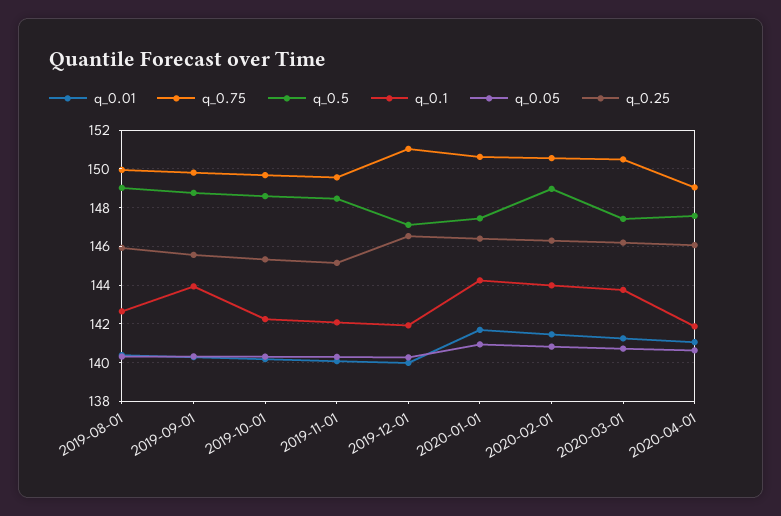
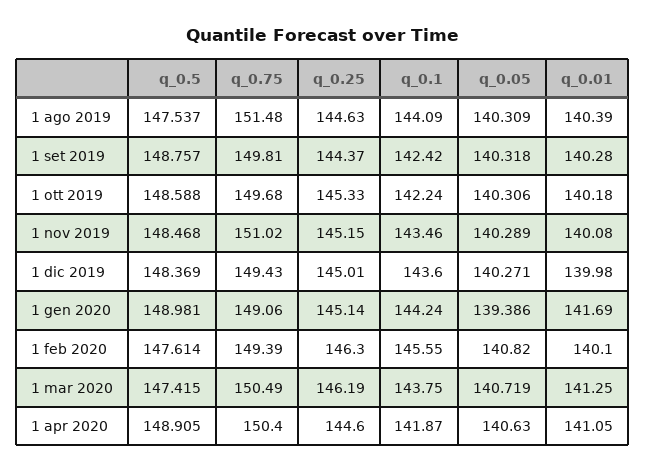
q_0.75, 2019-08-01: 150 -> 151.48
q_0.5, 2019-08-01: 149 -> 147.537
q_0.1, 2019-08-01: 142.5 -> 144.09
q_0.25, 2019-08-01: 146 -> 144.63
q_0.1, 2019-09-01: 144 -> 142.42
q_0.25, 2019-09-01: 145.5 -> 144.37
q_0.75, 2019-11-01: 149.5 -> 151.02
q_0.1, 2019-11-01: 142 -> 143.46
q_0.75, 2019-12-01: 151 -> 149.43
q_0.5, 2019-12-01: 147 -> 148.369
q_0.1, 2019-12-01: 142 -> 143.6
q_0.25, 2019-12-01: 146.5 -> 145.01
q_0.75, 2020-01-01: 150.5 -> 149.06
q_0.5, 2020-01-01: 147.5 -> 148.981
q_0.05, 2020-01-01: 141 -> 139.386
q_0.25, 2020-01-01: 146.5 -> 145.14
q_0.01, 2020-02-01: 141.5 -> 140.1
q_0.75, 2020-02-01: 150.5 -> 149.39
q_0.5, 2020-02-01: 149 -> 147.614
q_0.1, 2020-02-01: 144 -> 145.55
q_0.75, 2020-04-01: 149 -> 150.4
q_0.5, 2020-04-01: 147.5 -> 148.905
q_0.25, 2020-04-01: 146 -> 144.6

